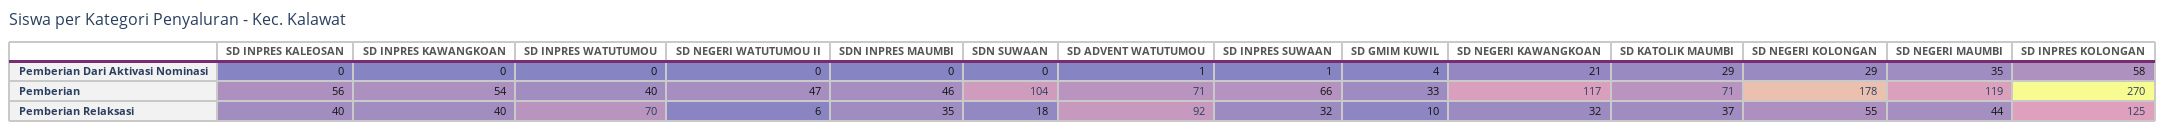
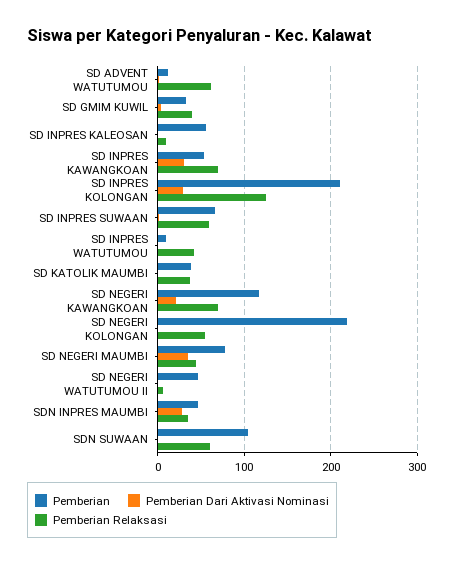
Pemberian Dari Aktivasi Nominasi, SD INPRES KAWANGKOAN: 0 -> 30
Pemberian Dari Aktivasi Nominasi, SDN INPRES MAUMBI: 0 -> 30
Pemberian Dari Aktivasi Nominasi, SD KATOLIK MAUMBI: 29 -> 0
Pemberian Dari Aktivasi Nominasi, SD NEGERI KOLONGAN: 29 -> 0
Pemberian Dari Aktivasi Nominasi, SD INPRES KOLONGAN: 58 -> 30
Pemberian, SD INPRES WATUTUMOU: 40 -> 10
Pemberian, SD ADVENT WATUTUMOU: 71 -> 10
Pemberian, SD KATOLIK MAUMBI: 71 -> 40
Pemberian, SD NEGERI KOLONGAN: 178 -> 220
Pemberian, SD NEGERI MAUMBI: 119 -> 80
Pemberian, SD INPRES KOLONGAN: 270 -> 210
Pemberian Relaksasi, SD INPRES KALEOSAN: 40 -> 10
Pemberian Relaksasi, SD INPRES KAWANGKOAN: 40 -> 70
Pemberian Relaksasi, SD INPRES WATUTUMOU: 70 -> 40
Pemberian Relaksasi, SDN SUWAAN: 18 -> 60
Pemberian Relaksasi, SD ADVENT WATUTUMOU: 92 -> 60
Pemberian Relaksasi, SD INPRES SUWAAN: 32 -> 60
Pemberian Relaksasi, SD GMIM KUWIL: 10 -> 40
Pemberian Relaksasi, SD NEGERI KAWANGKOAN: 32 -> 70

